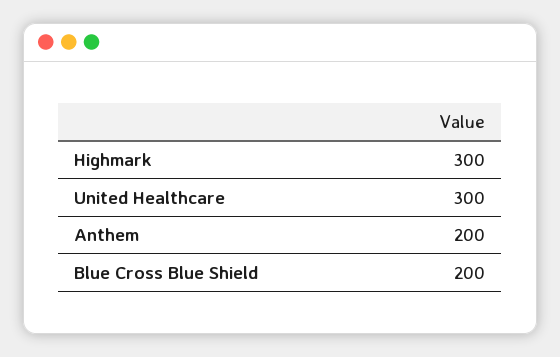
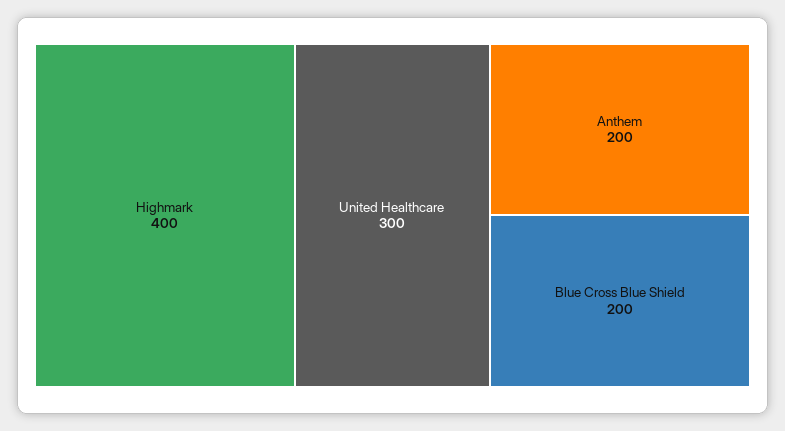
Highmark: 300 -> 400

